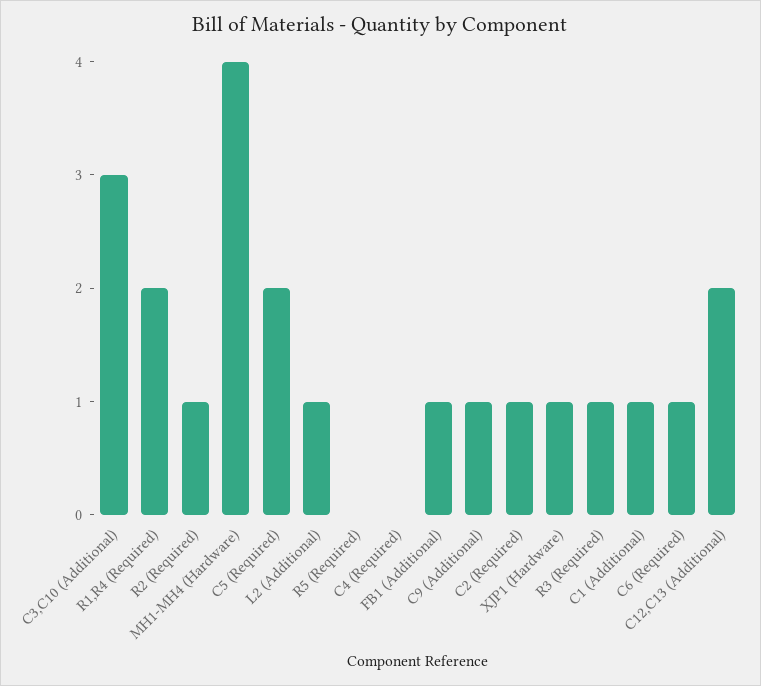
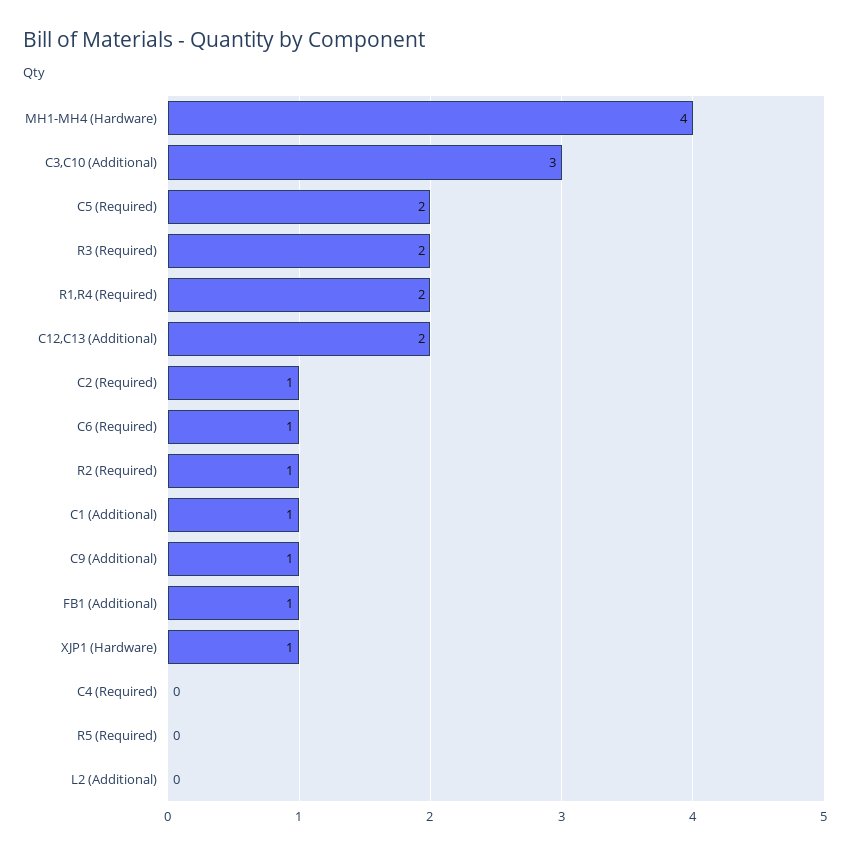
L2 (Additional): 1 -> 0
R3 (Required): 1 -> 2

